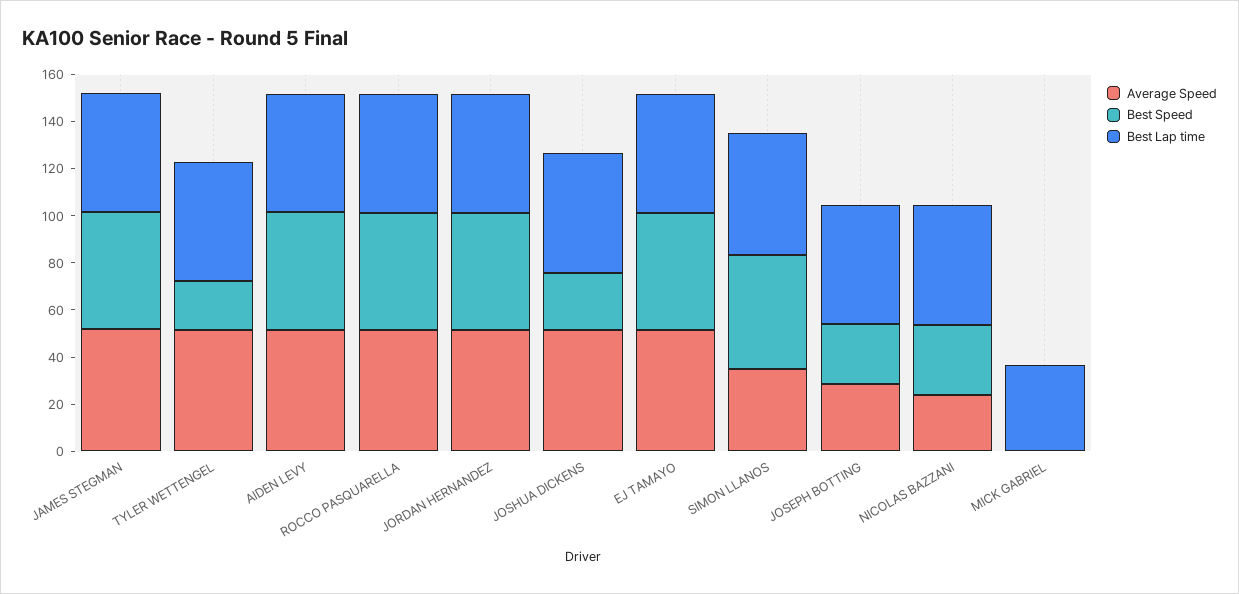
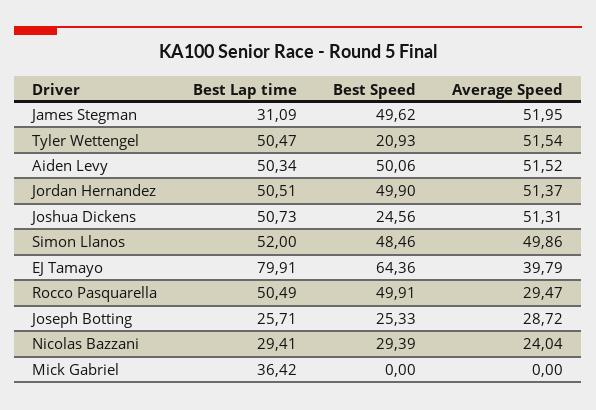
Best Lap time, JAMES STEGMAN: 50 -> 31.09
Average Speed, ROCCO PASQUARELLA: 50 -> 29.47
Average Speed, EJ TAMAYO: 50 -> 39.79
Best Speed, EJ TAMAYO: 50 -> 64.36
Best Lap time, EJ TAMAYO: 50 -> 79.91
Average Speed, SIMON LLANOS: 35 -> 49.86
Best Lap time, JOSEPH BOTTING: 50 -> 25.71
Best Lap time, NICOLAS BAZZANI: 50 -> 29.41

